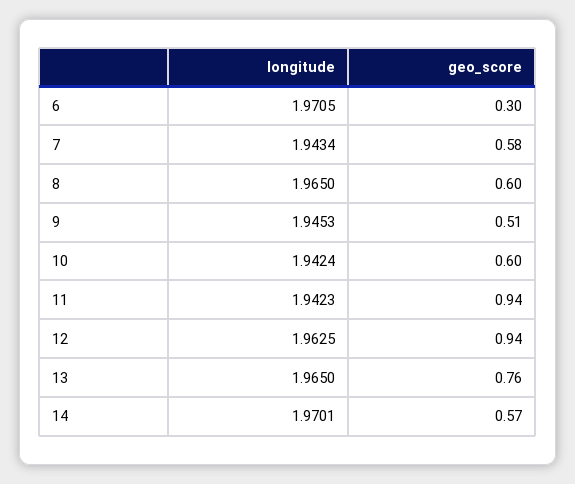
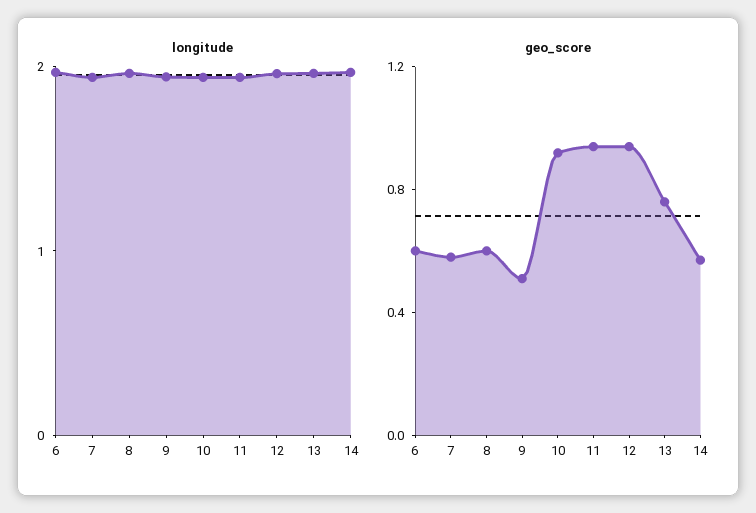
geo_score, 6: 0.3 -> 0.6
geo_score, 10: 0.6 -> 0.9

